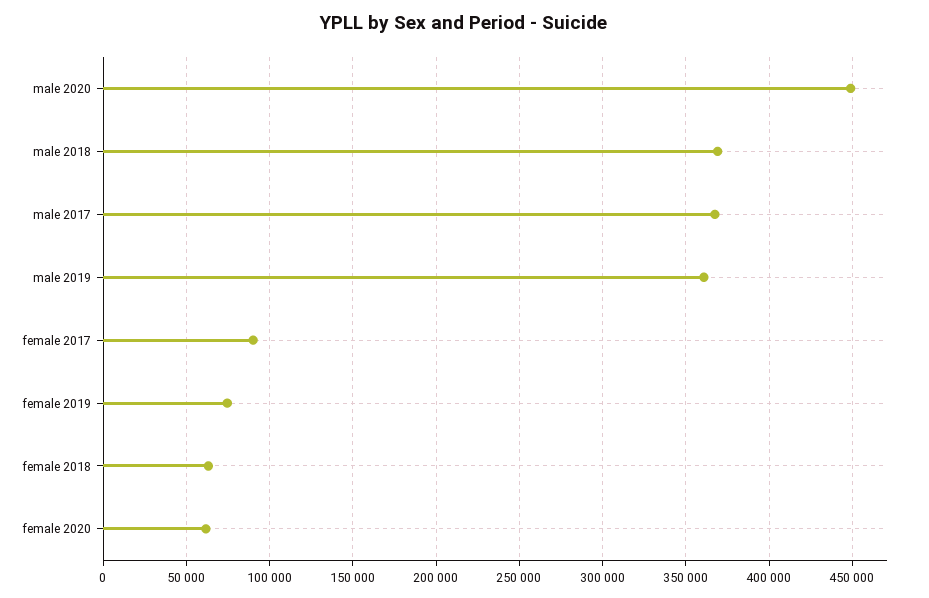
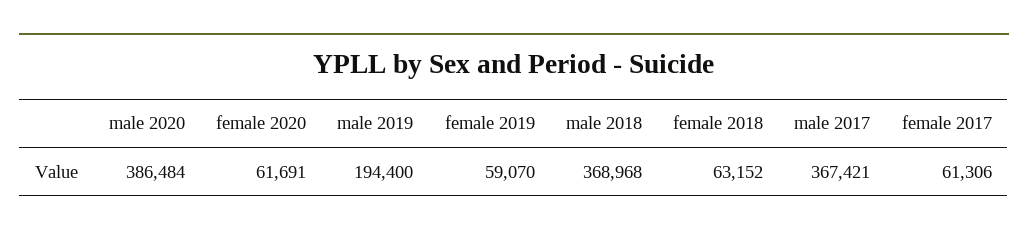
male 2020: 450000 -> 386484
male 2019: 360000 -> 194400
female 2017: 90000 -> 61306
female 2019: 75000 -> 59070

